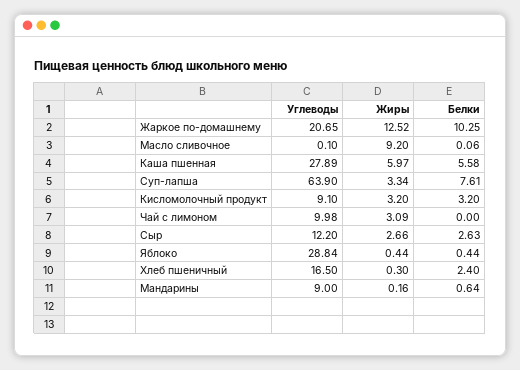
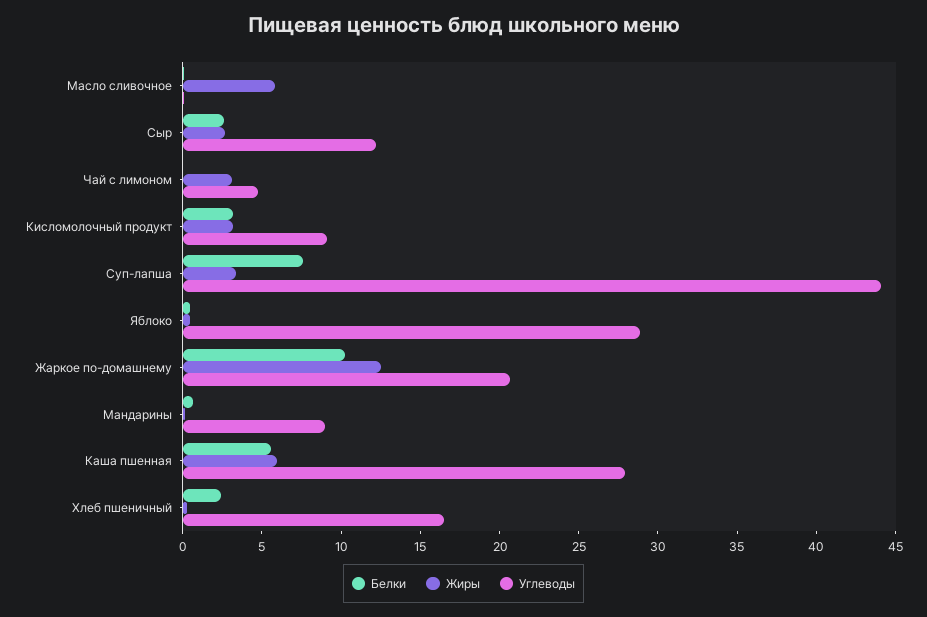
Жиры, Масло сливочное: 9.2 -> 6
Углеводы, Суп-лапша: 63.9 -> 44
Углеводы, Чай с лимоном: 9.98 -> 5

